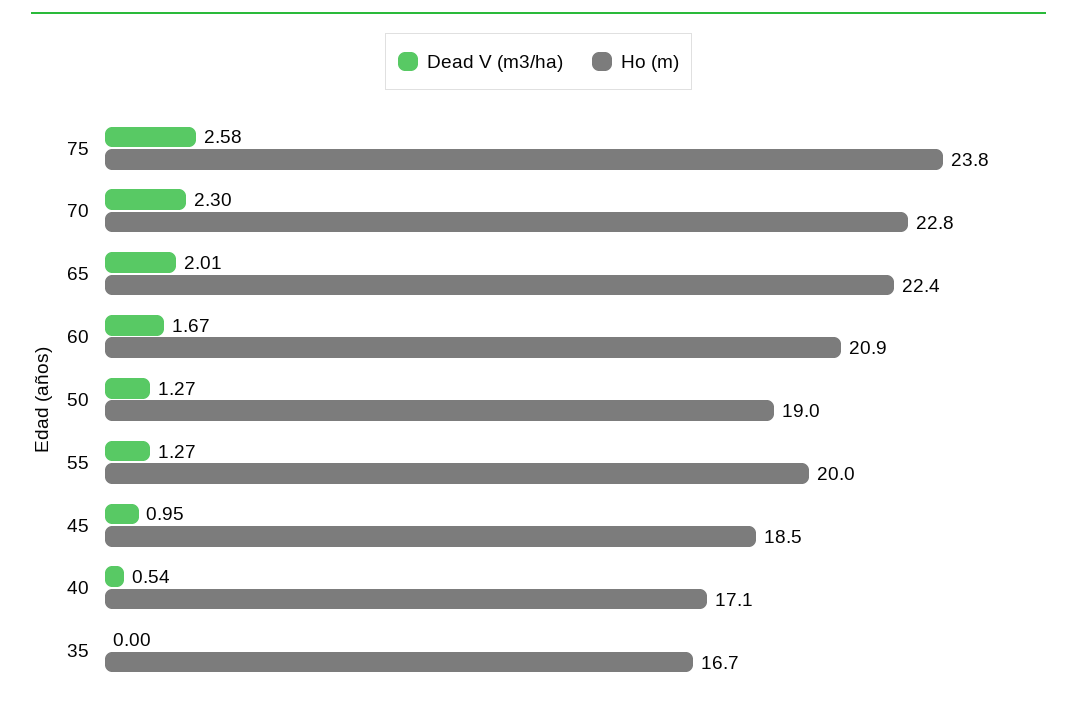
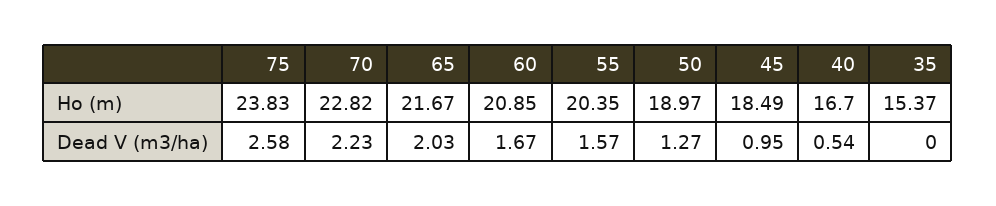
Dead V (m3/ha), 70: 2.3 -> 2.23
Dead V (m3/ha), 65: 2.01 -> 2.03
Ho (m), 65: 22.4 -> 21.67
Dead V (m3/ha), 55: 1.27 -> 1.57
Ho (m), 55: 20 -> 20.35
Ho (m), 40: 17.1 -> 16.7
Ho (m), 35: 16.7 -> 15.37

